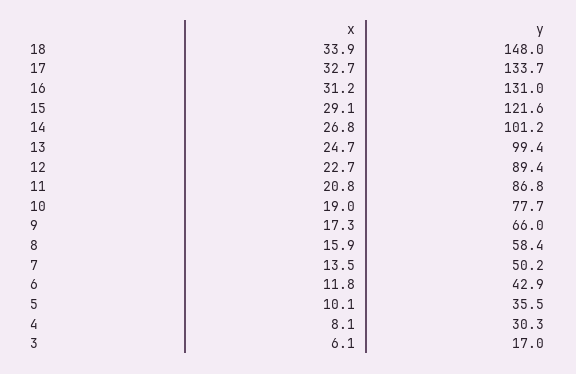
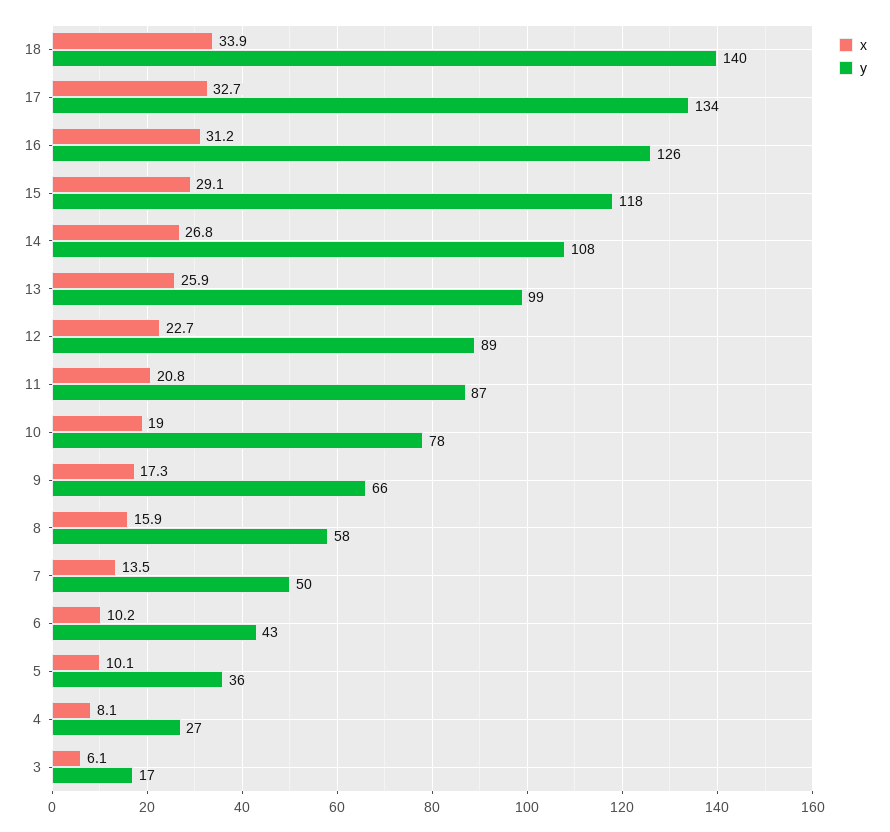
y, 18: 148 -> 140
y, 16: 131 -> 126
y, 15: 121.6 -> 118
y, 14: 101.2 -> 108
x, 13: 24.7 -> 25.9
x, 6: 11.8 -> 10.2
y, 4: 30.3 -> 27

